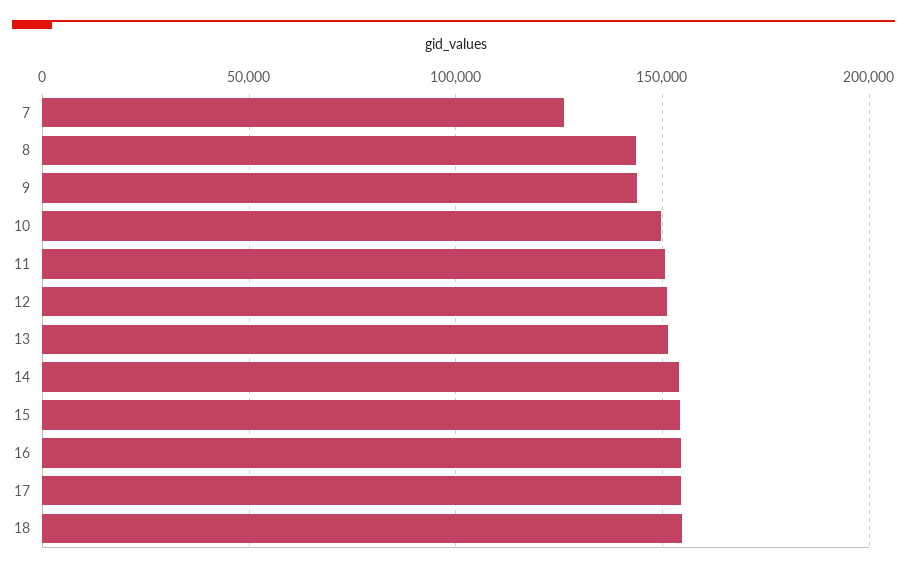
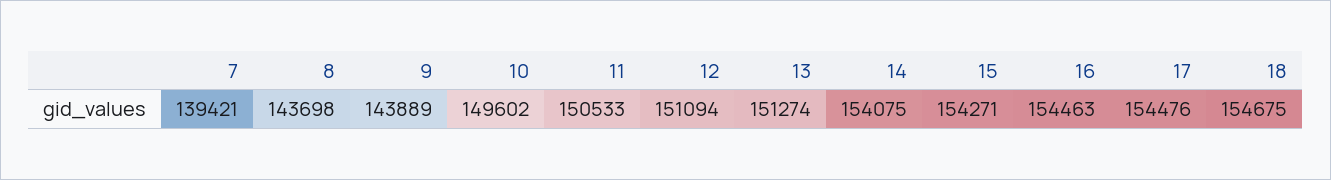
7: 125000 -> 139421

